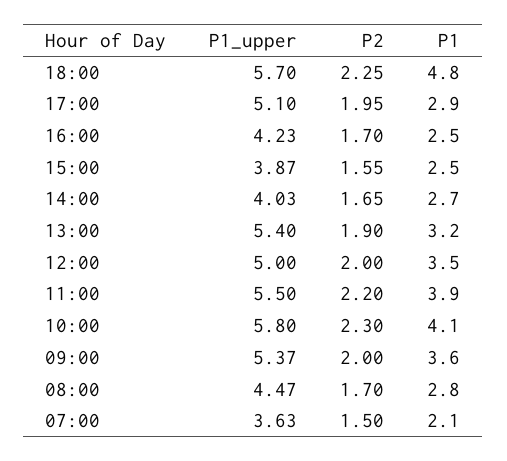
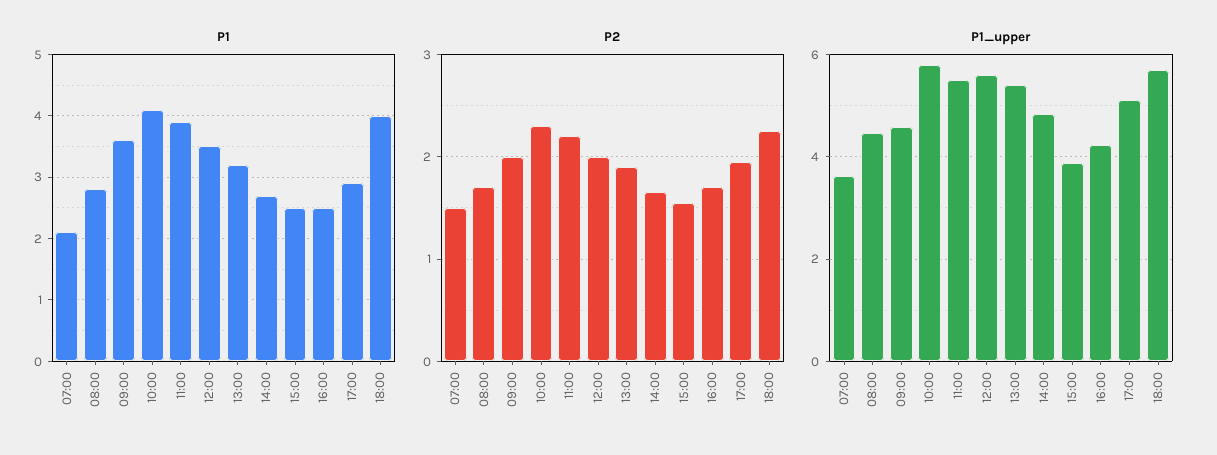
P1, 18:00: 4.8 -> 4
P1_upper, 14:00: 4.03 -> 4.8
P1_upper, 12:00: 5 -> 5.6
P1_upper, 09:00: 5.37 -> 4.6

